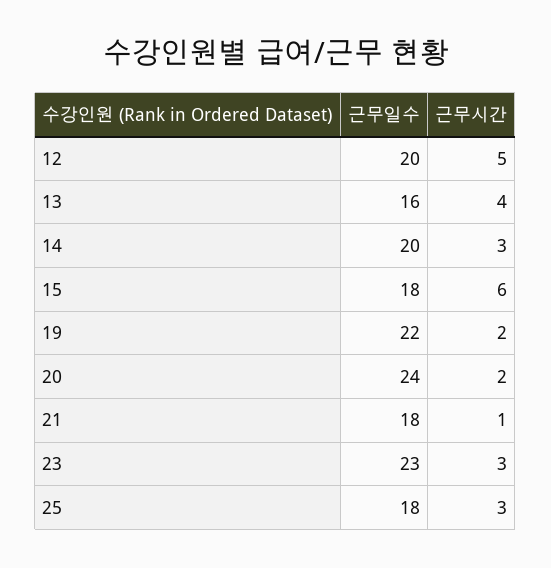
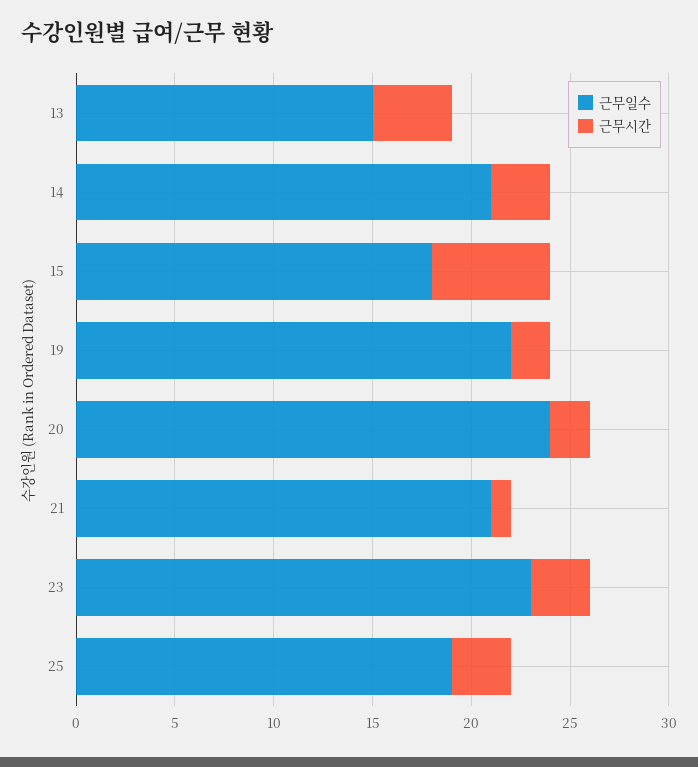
근무일수, 12: 20 -> none
근무시간, 12: 5 -> none
근무일수, 13: 16 -> 15
근무일수, 14: 20 -> 21
근무일수, 21: 18 -> 21
근무일수, 25: 18 -> 19

